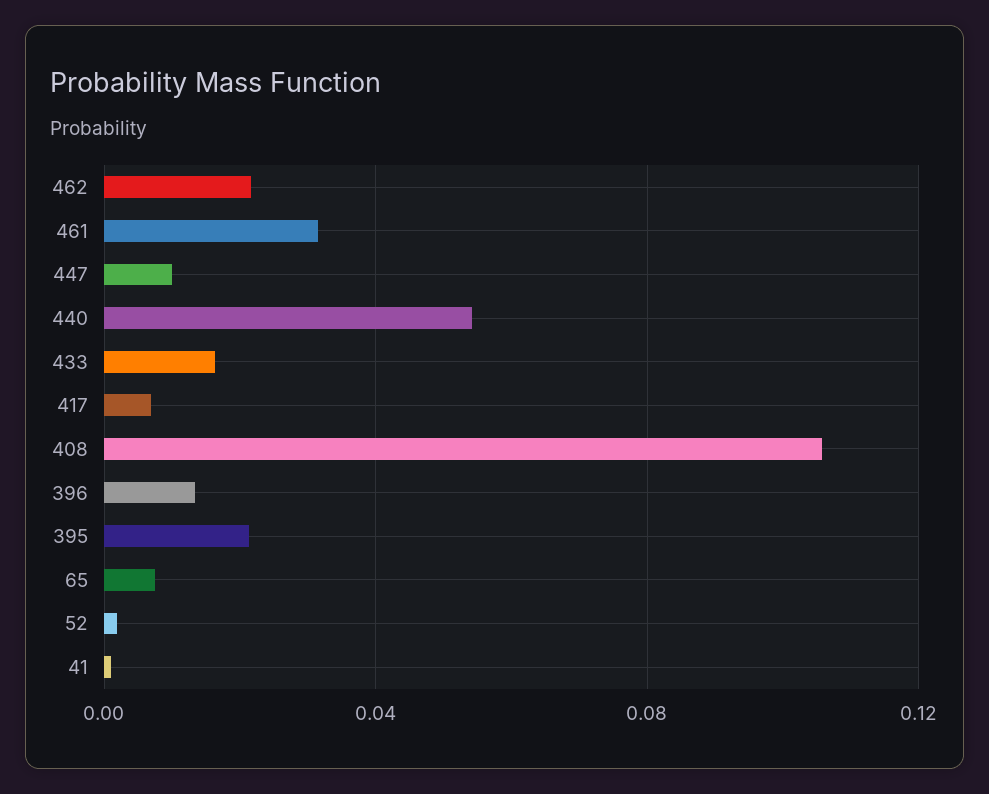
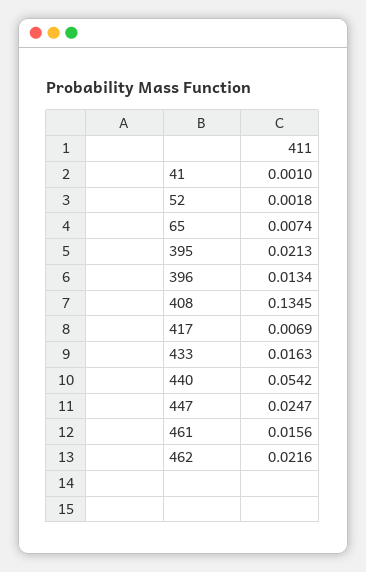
461: 0.03 -> 0.0156
447: 0.01 -> 0.0247
408: 0.105 -> 0.1345

